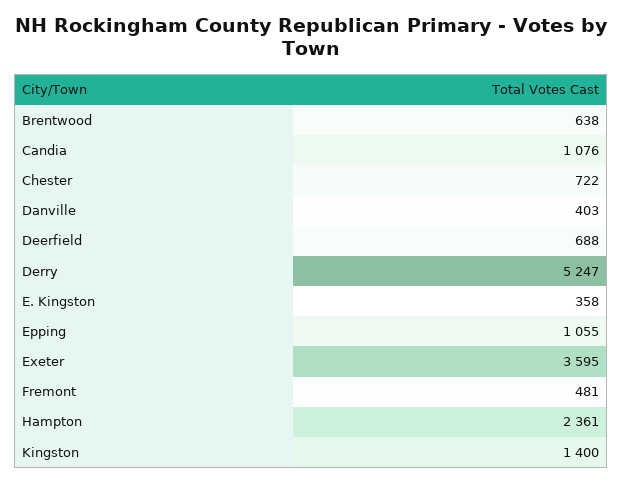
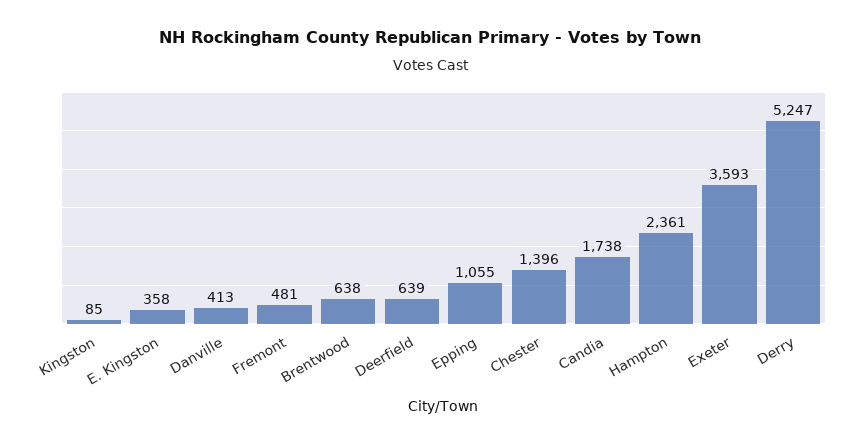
Candia: 1076 -> 1738
Chester: 722 -> 1396
Danville: 403 -> 413
Deerfield: 688 -> 639
Exeter: 3595 -> 3593
Kingston: 1400 -> 85

